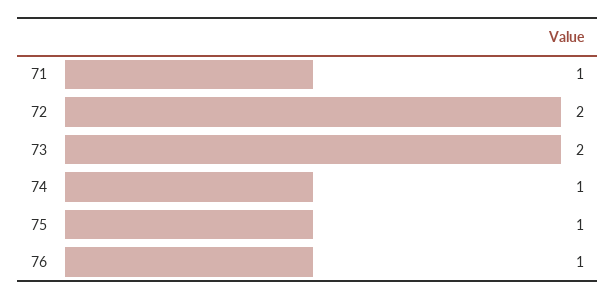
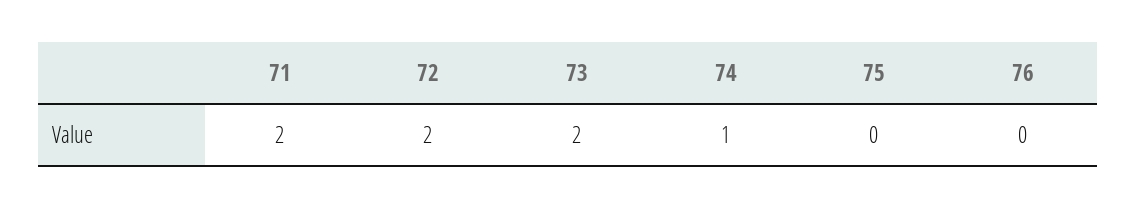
71: 1 -> 2
75: 1 -> 0
76: 1 -> 0

